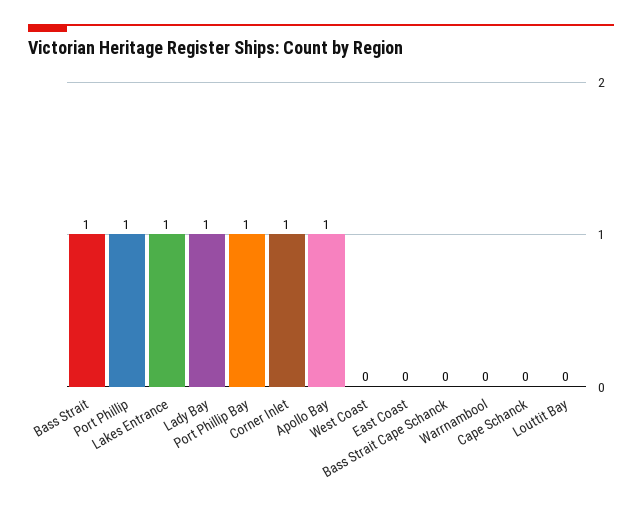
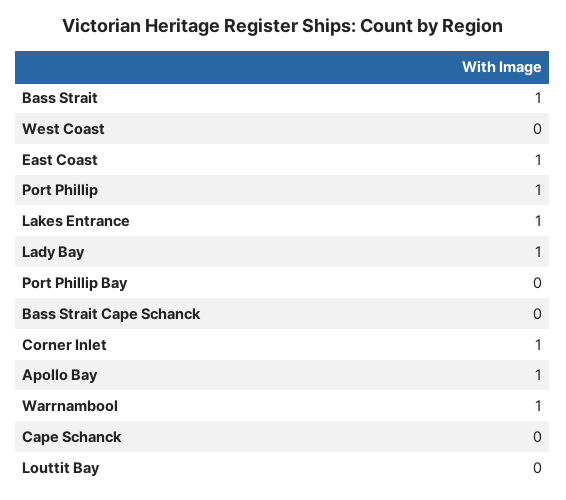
Port Phillip Bay: 1 -> 0
East Coast: 0 -> 1
Warrnambool: 0 -> 1

